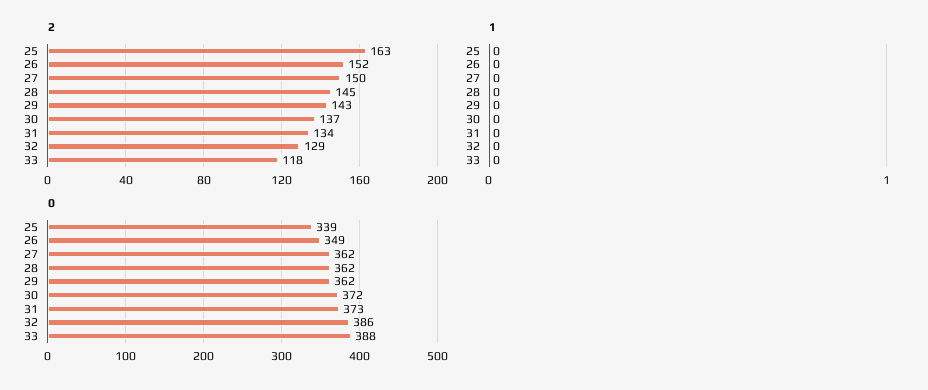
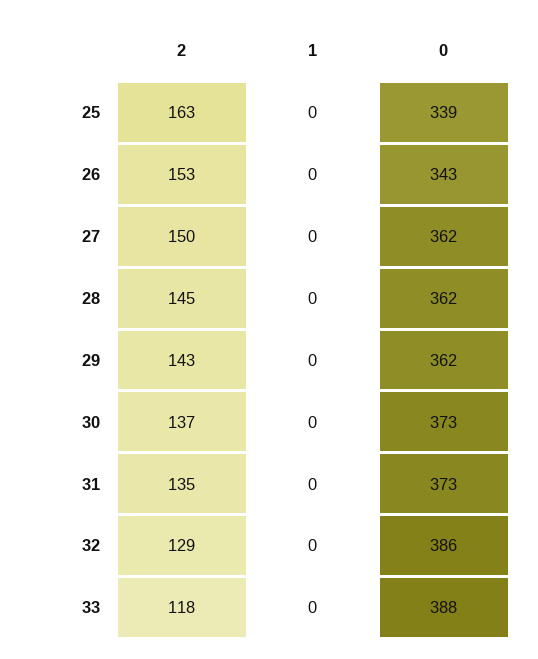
2, 26: 152 -> 153
2, 31: 134 -> 135
0, 26: 349 -> 343
0, 30: 372 -> 373

